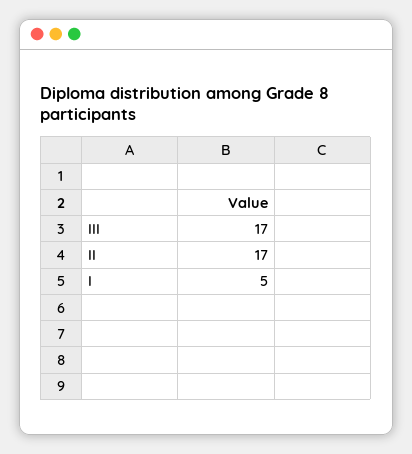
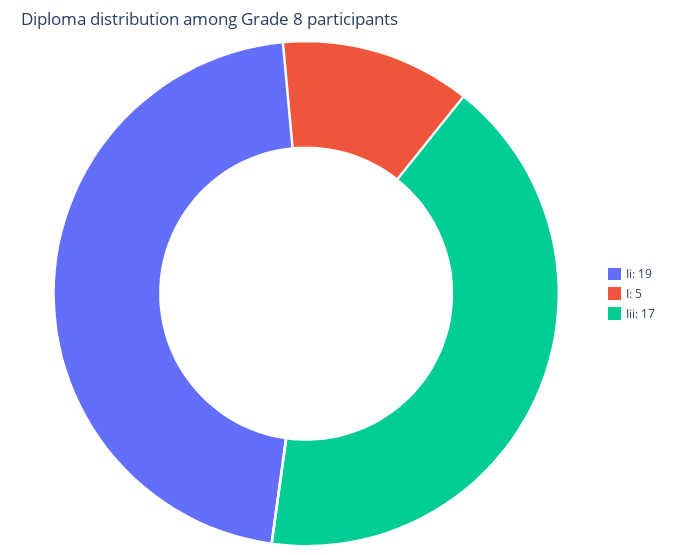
II: 17 -> 19

